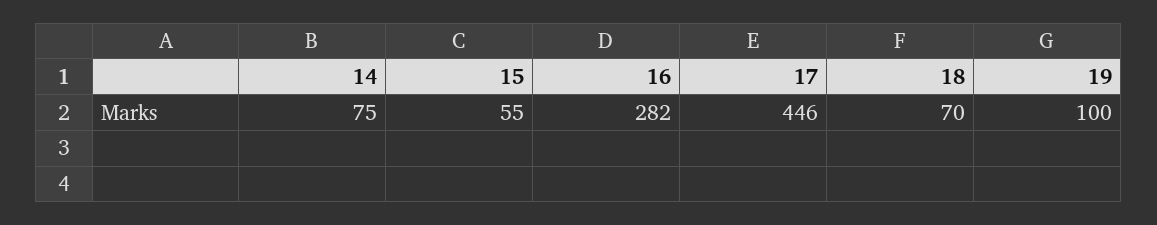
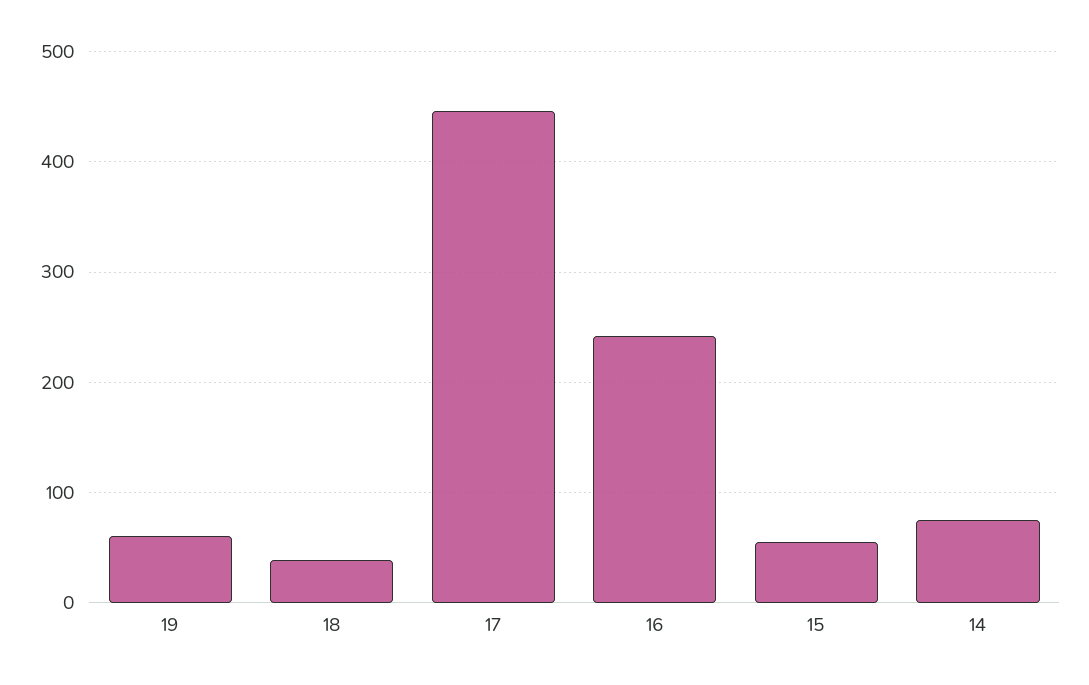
16: 282 -> 240
18: 70 -> 40
19: 100 -> 60

